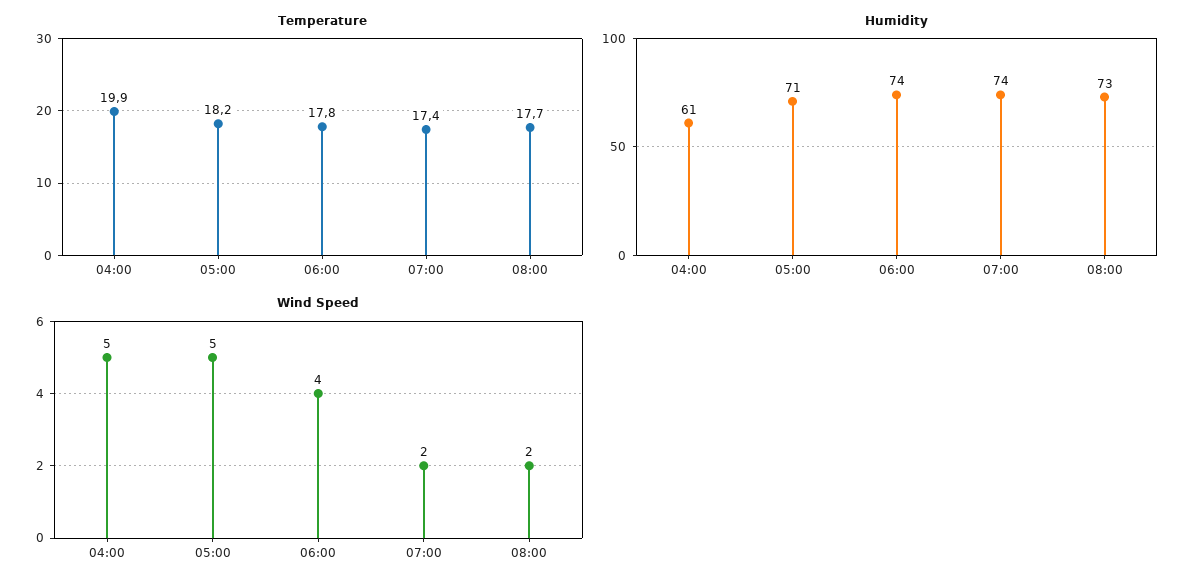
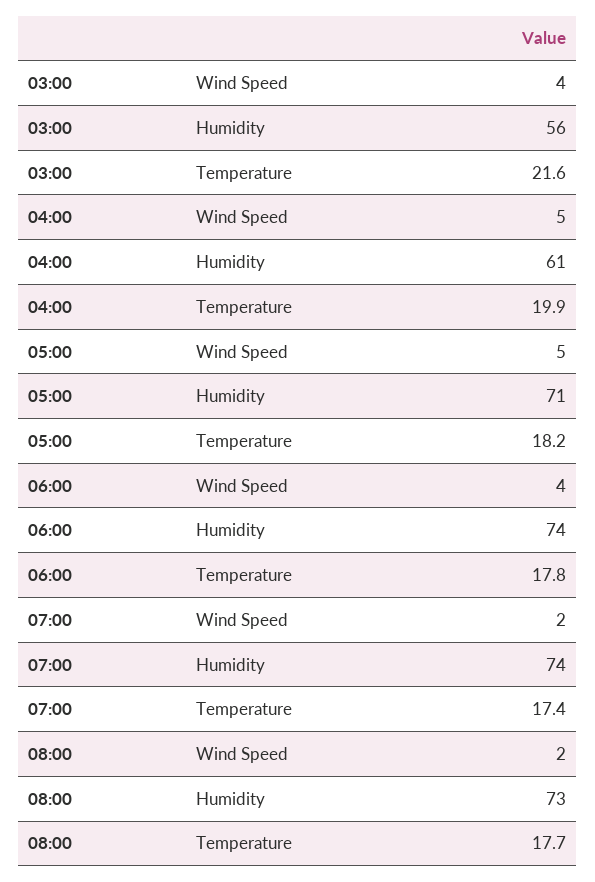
Wind Speed, 03:00: none -> 4
Humidity, 03:00: none -> 56
Temperature, 03:00: none -> 21.6

